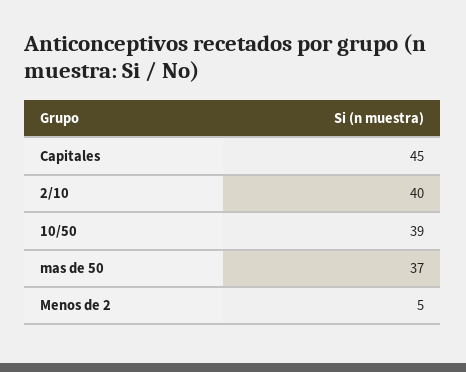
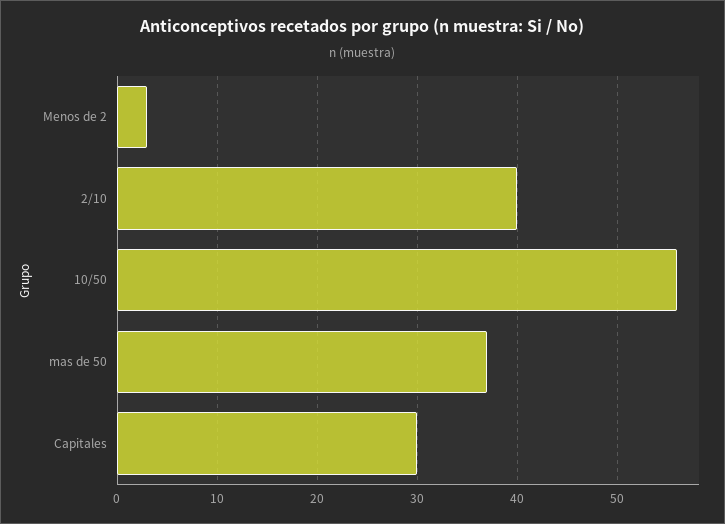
Capitales: 45 -> 30
10/50: 39 -> 56
Menos de 2: 5 -> 3

